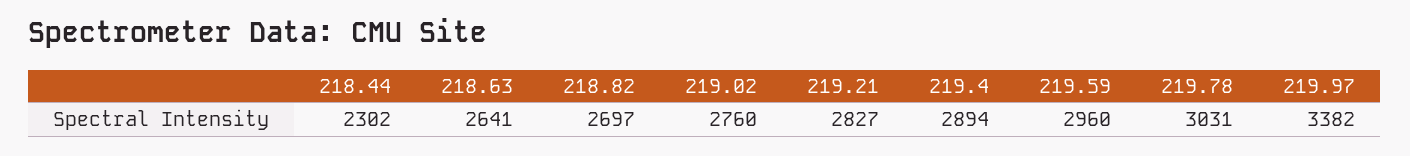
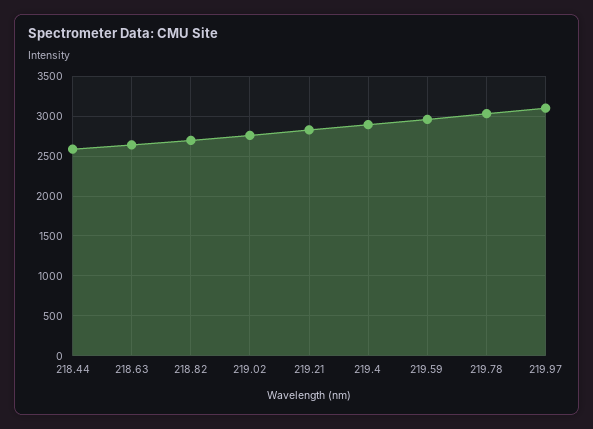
218.44: 2302 -> 2600
219.97: 3382 -> 3100

